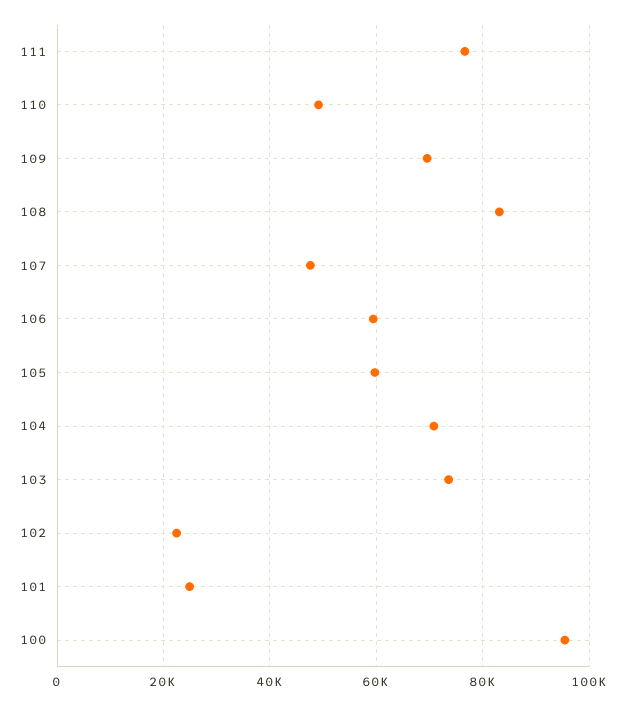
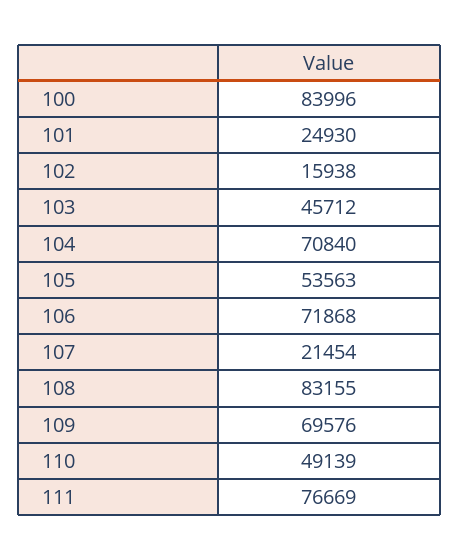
107: 48000 -> 21454
106: 60000 -> 71868
105: 60000 -> 53563
103: 74000 -> 45712
102: 22000 -> 15938
100: 96000 -> 83996

